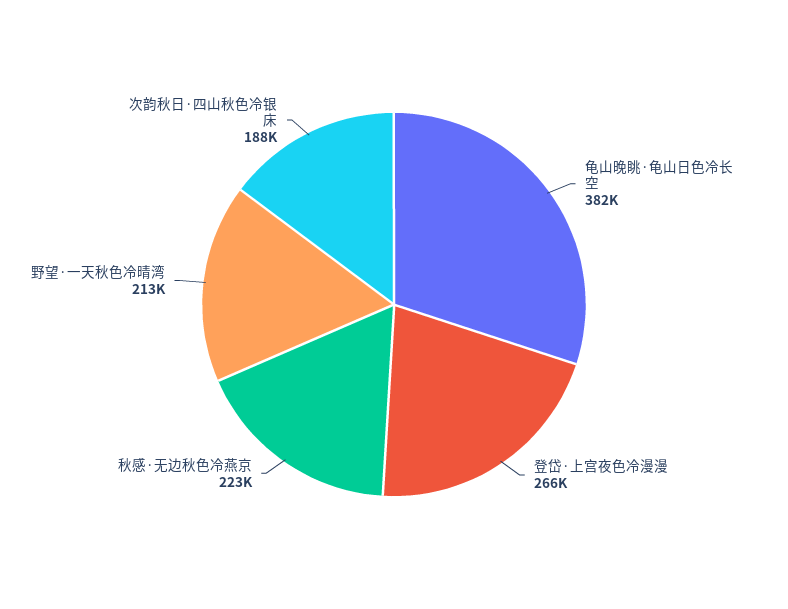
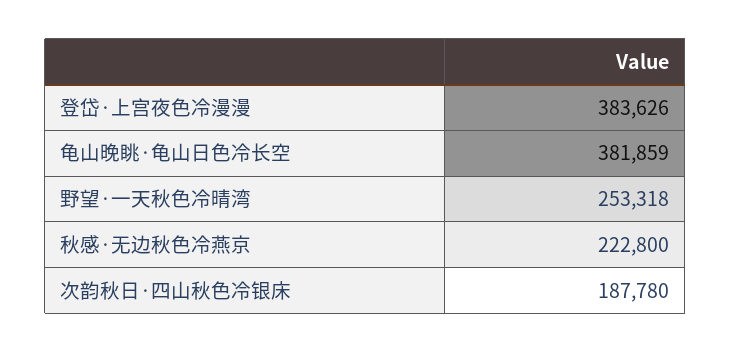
登岱·上宫夜色冷漫漫: 266000 -> 383626
野望·一天秋色冷晴湾: 213000 -> 253318

